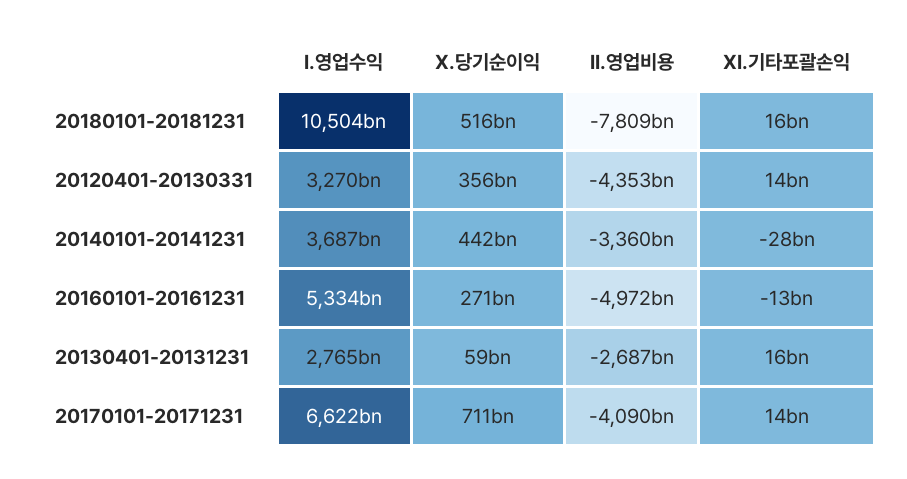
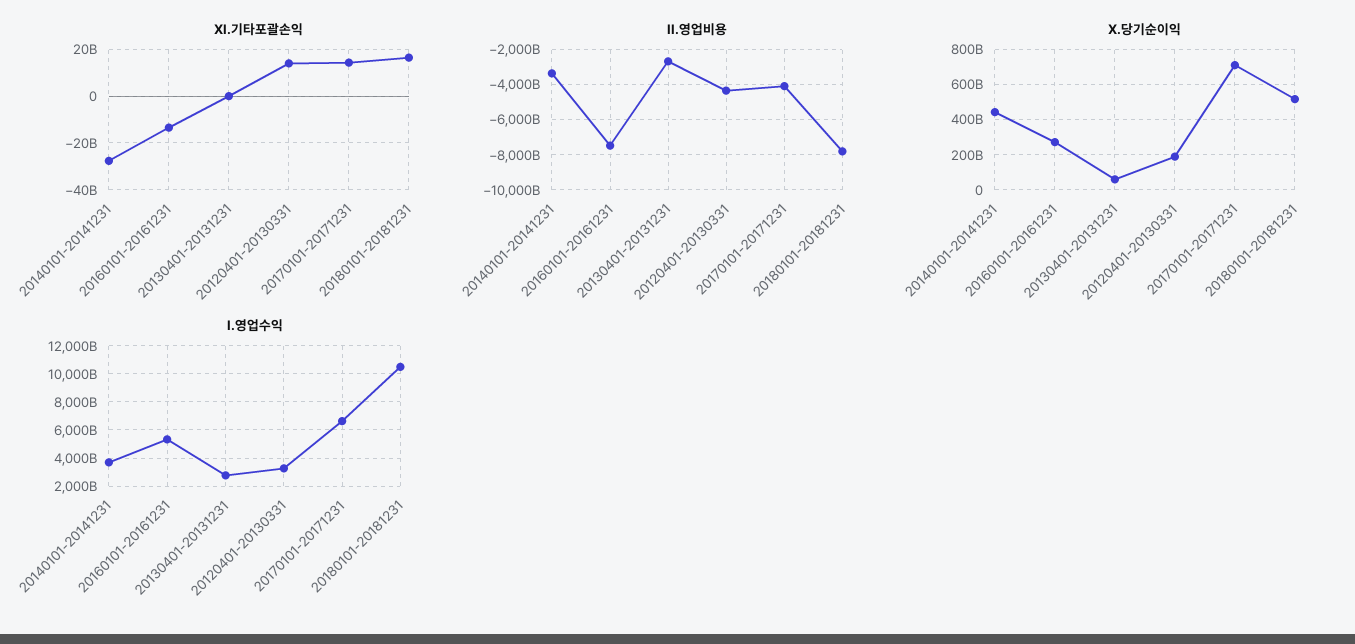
X.당기순이익, 20120401-20130331: 356000000000 -> 200000000000
II.영업비용, 20160101-20161231: -4972000000000 -> -7500000000000
XI.기타포괄손익, 20130401-20131231: 16000000000 -> 0

